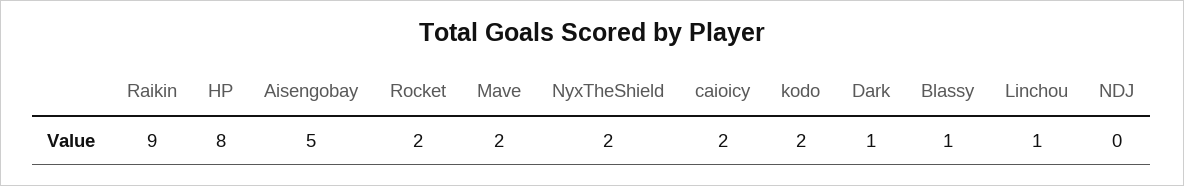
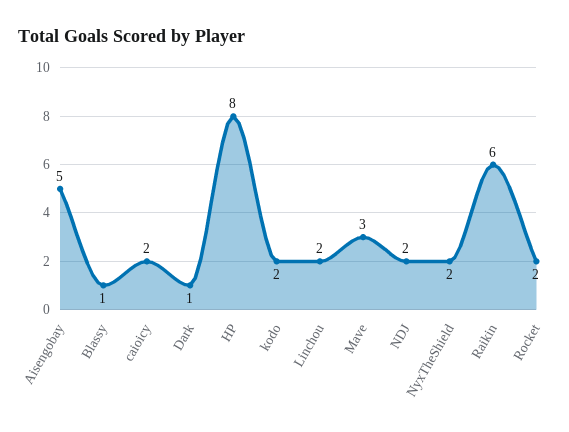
Raikin: 9 -> 6
Mave: 2 -> 3
Linchou: 1 -> 2
NDJ: 0 -> 2

